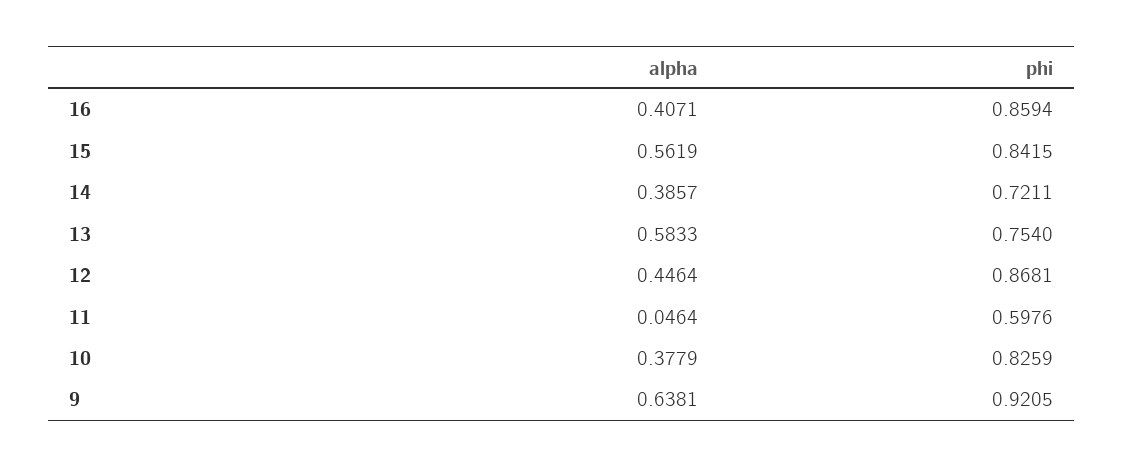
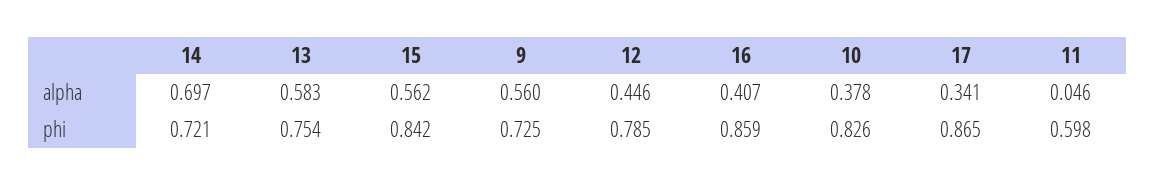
alpha, 14: 0.3857 -> 0.697
phi, 12: 0.8681 -> 0.785
alpha, 9: 0.6381 -> 0.56
phi, 9: 0.9205 -> 0.725
alpha, 17: none -> 0.341
phi, 17: none -> 0.865

